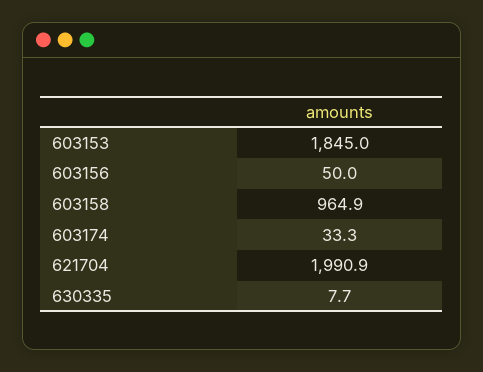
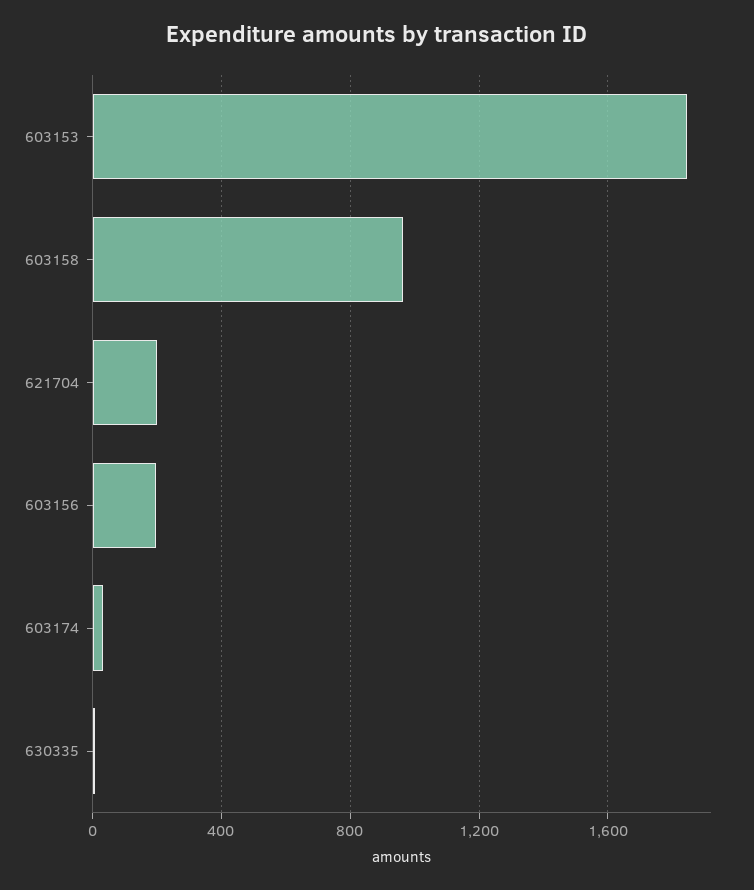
603156: 50 -> 200
621704: 1990.9 -> 200

